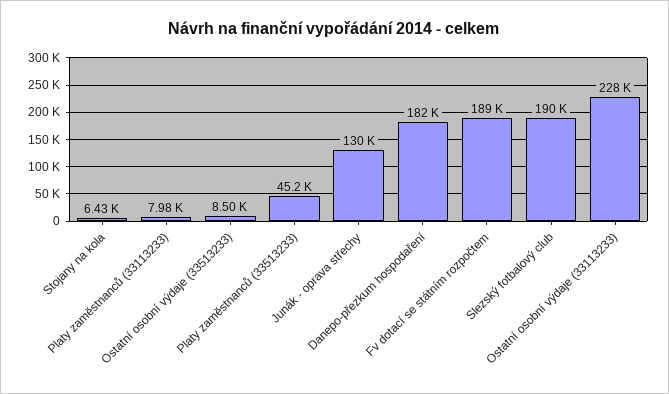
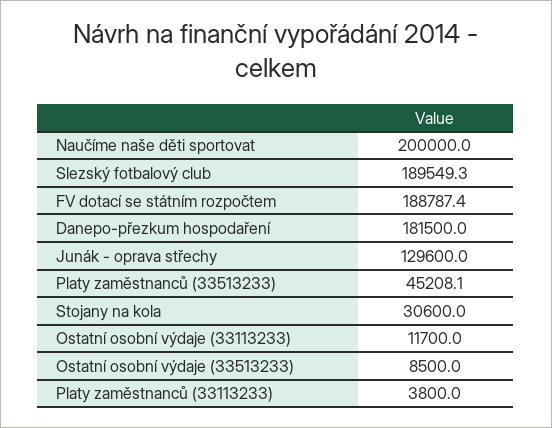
Stojany na kola: 6430 -> 30600
Platy zaměstnanců (33113233): 7980 -> 3800
Ostatní osobní výdaje (33113233): 228000 -> 11700
Naučíme naše děti sportovat: none -> 200000

